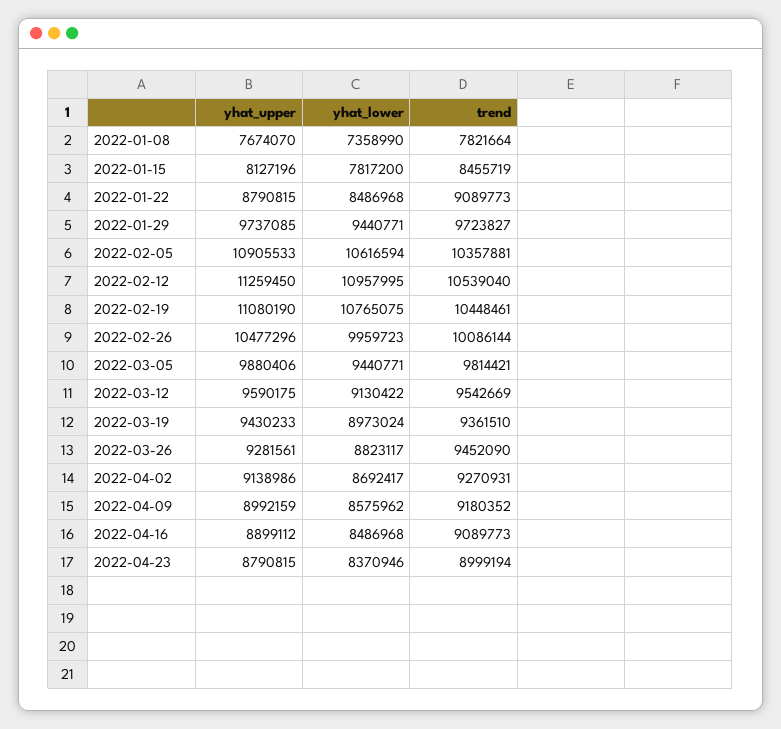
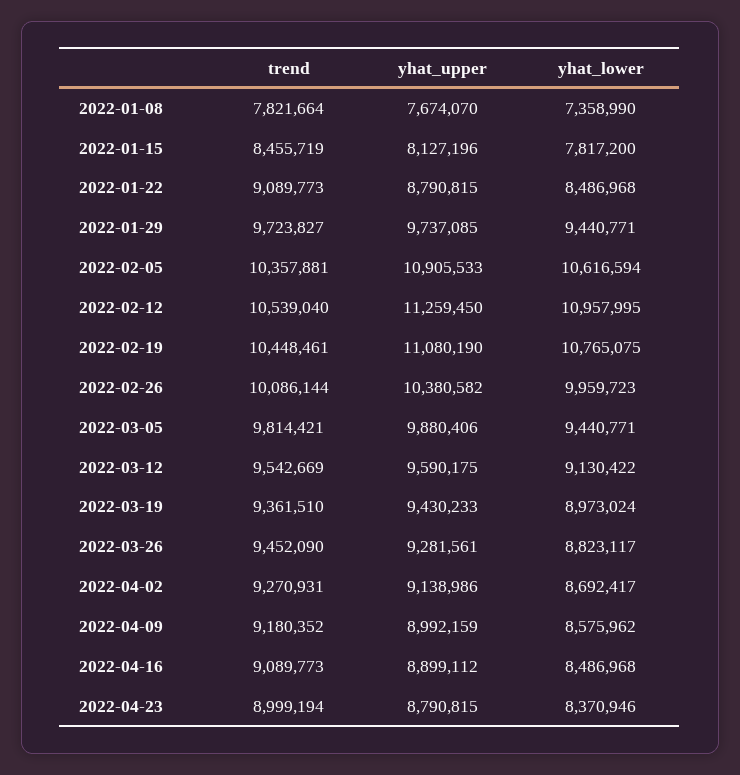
yhat_upper, 2022-02-26: 10477296 -> 10380582

